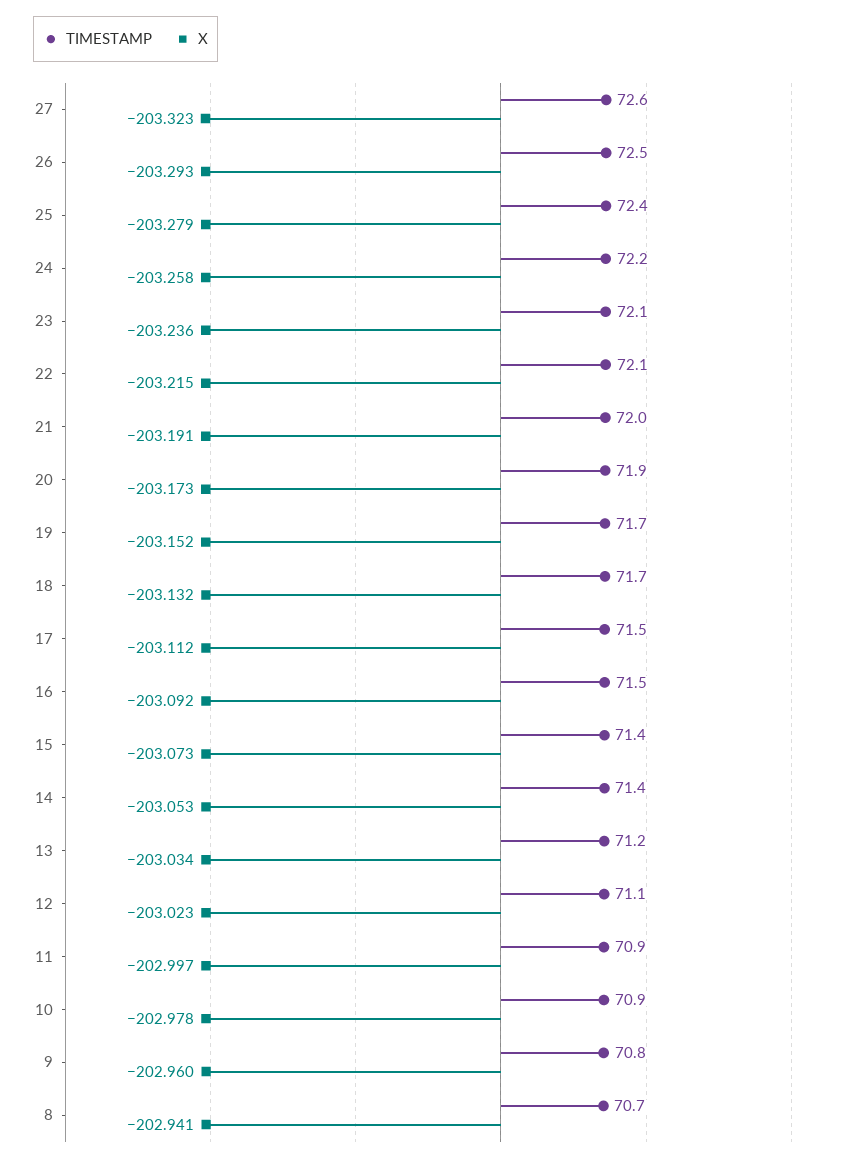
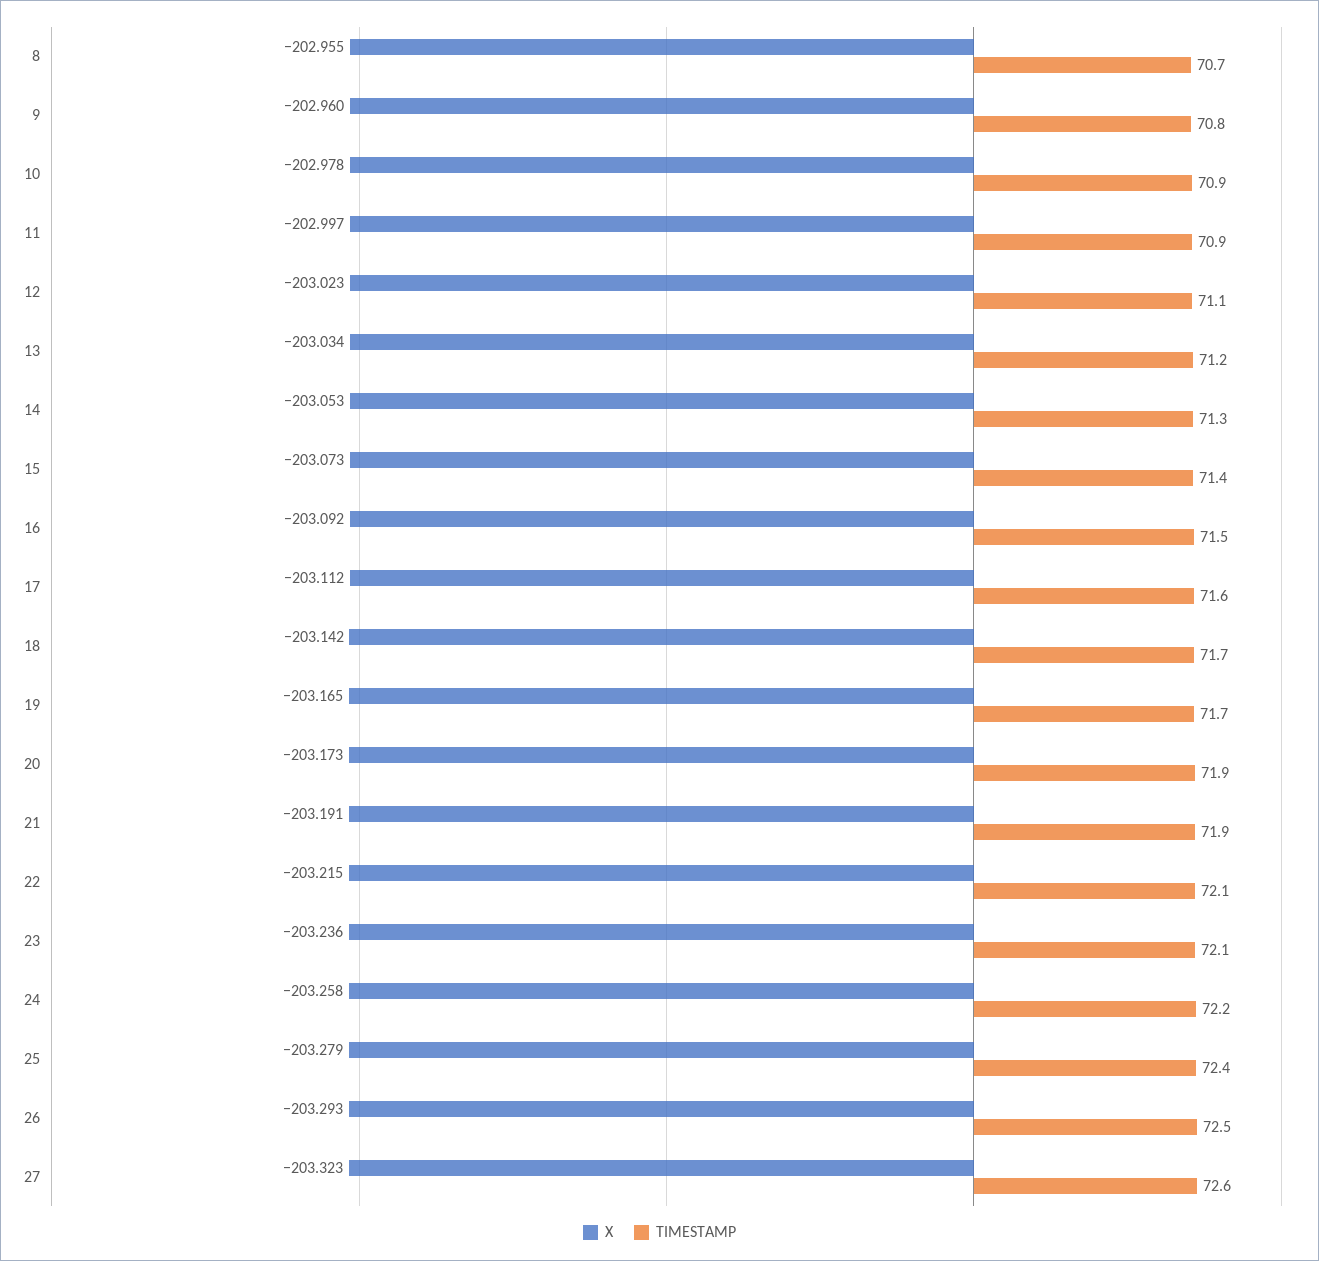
TIMESTAMP, 21: 72 -> 71.9
X, 19: -203.152 -> -203.165
X, 18: -203.132 -> -203.142
TIMESTAMP, 17: 71.5 -> 71.6
TIMESTAMP, 14: 71.4 -> 71.3
X, 8: -202.941 -> -202.955

